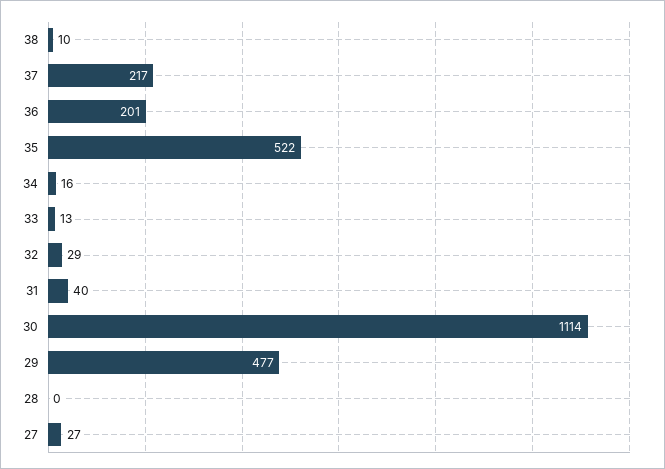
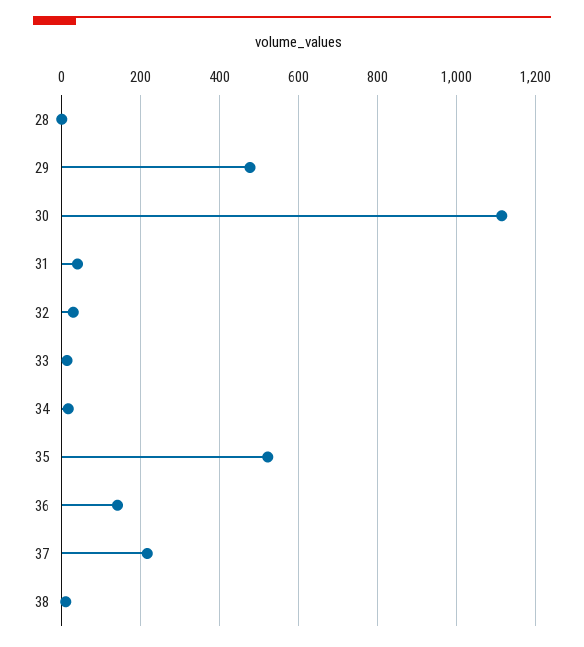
36: 201 -> 140
27: 27 -> none

